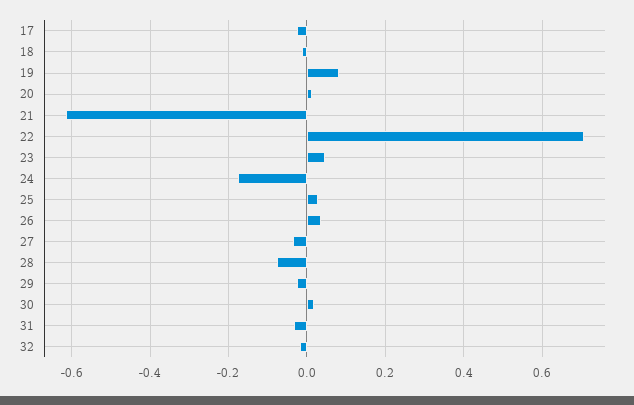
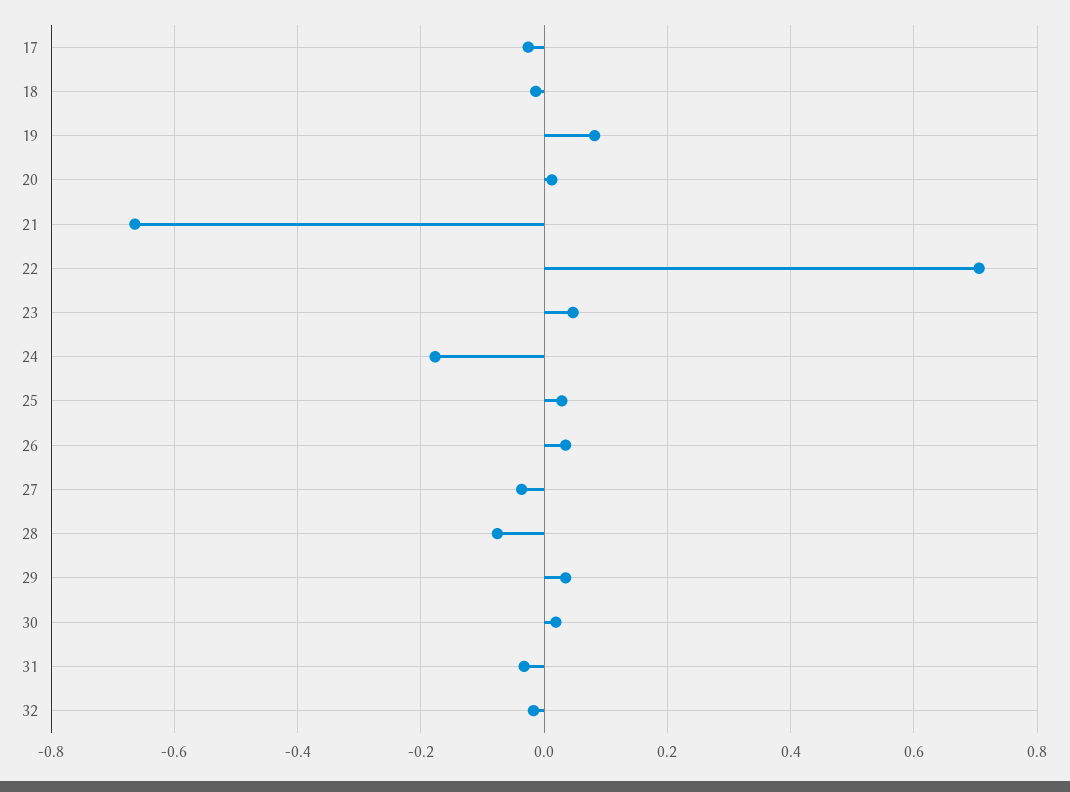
21: -0.62 -> -0.66
29: -0.02 -> 0.04

